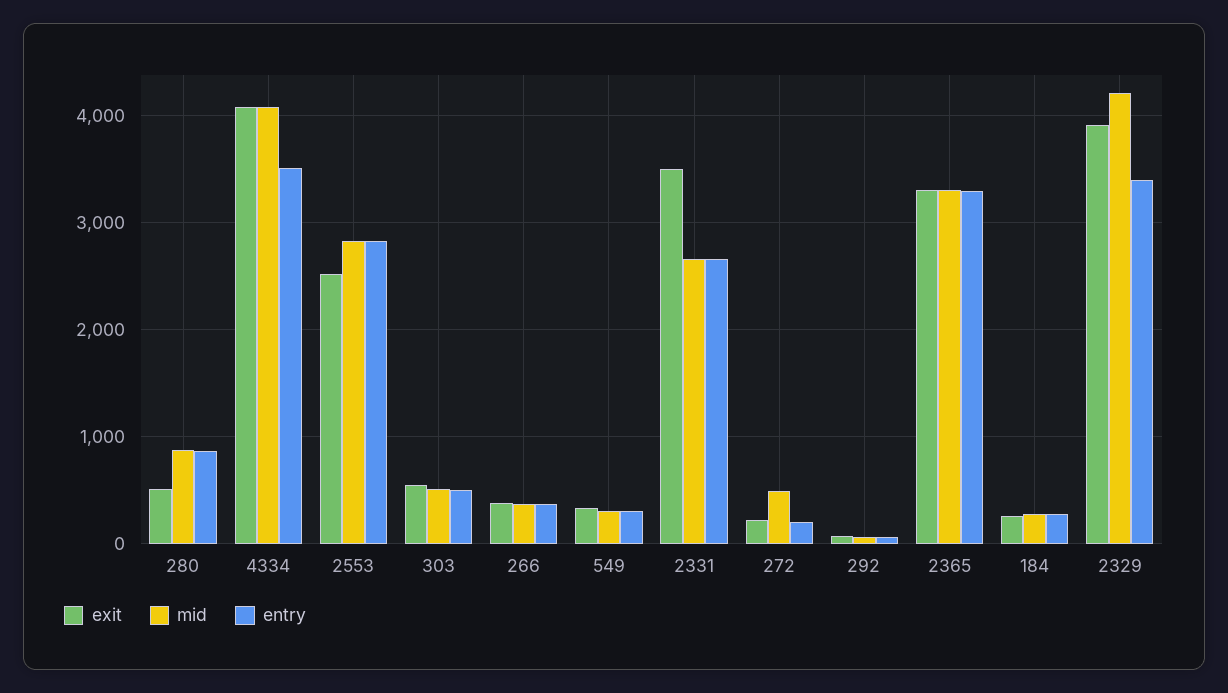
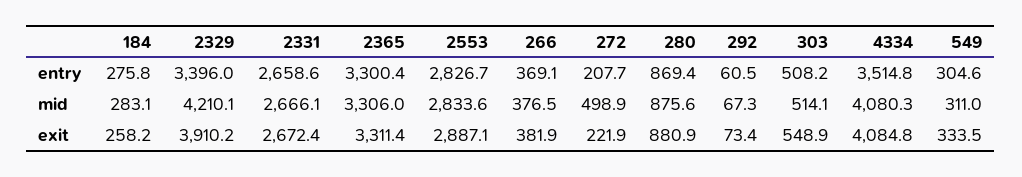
exit, 280: 500 -> 880.9
exit, 2553: 2500 -> 2887.1
exit, 2331: 3500 -> 2672.4

